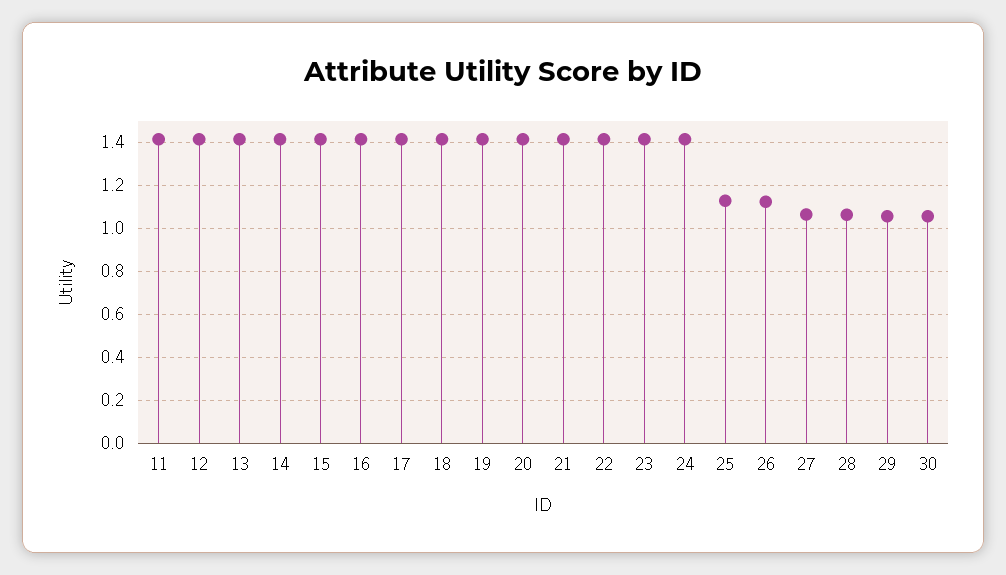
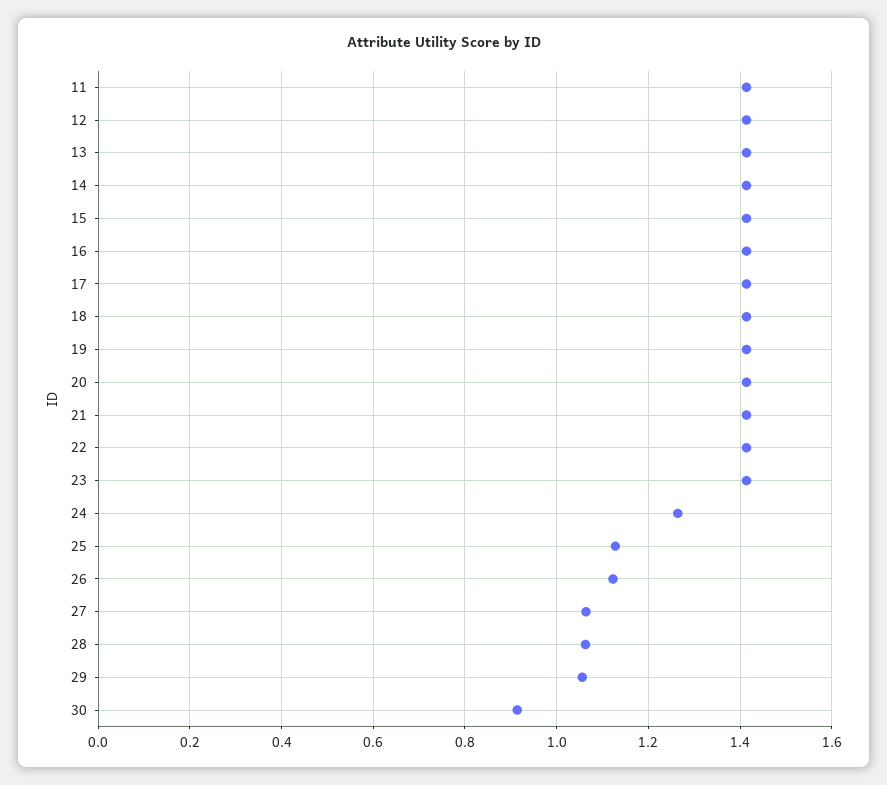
24: 1.4 -> 1.26
30: 1.05 -> 0.92

